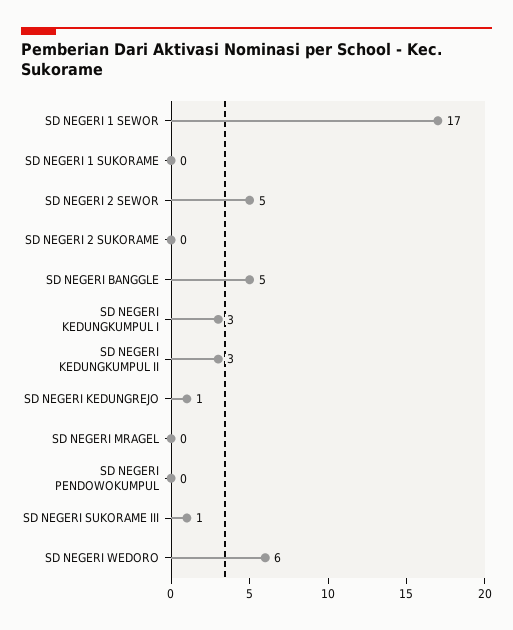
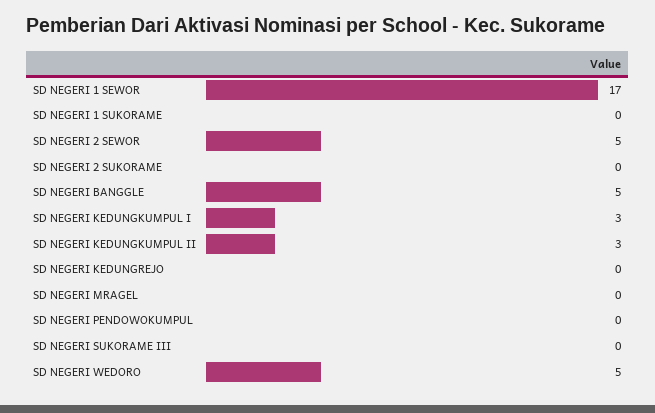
SD NEGERI KEDUNGREJO: 1 -> 0
SD NEGERI SUKORAME III: 1 -> 0
SD NEGERI WEDORO: 6 -> 5

